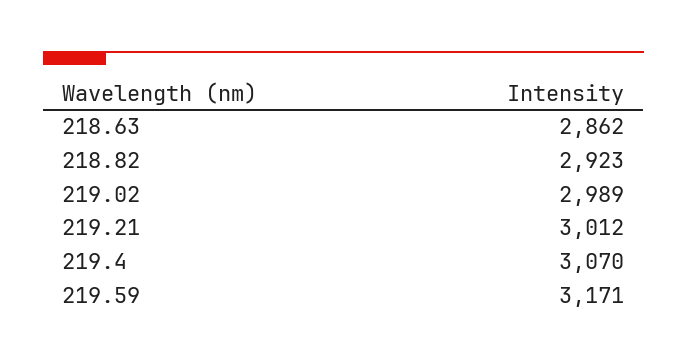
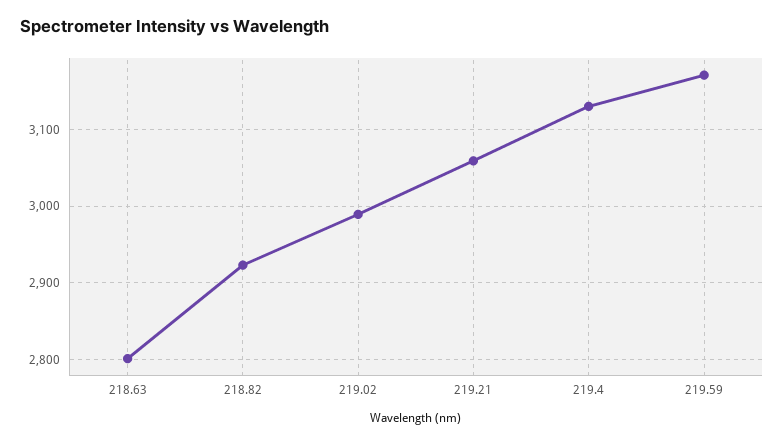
218.63: 2862 -> 2800
219.21: 3012 -> 3060
219.4: 3070 -> 3130

